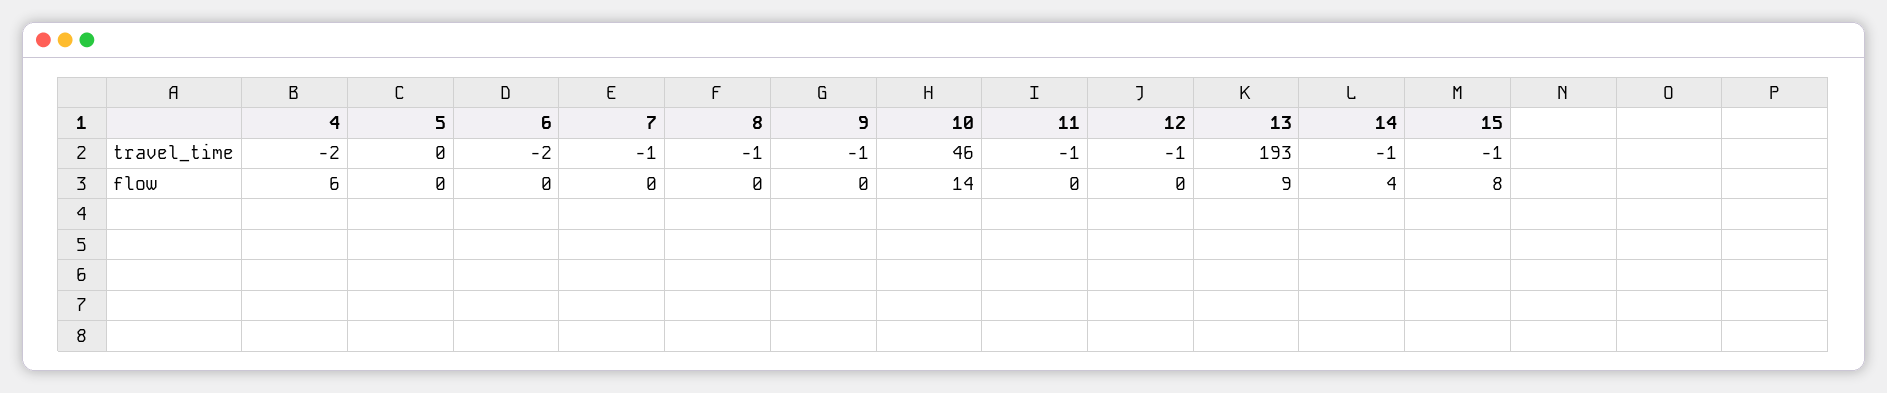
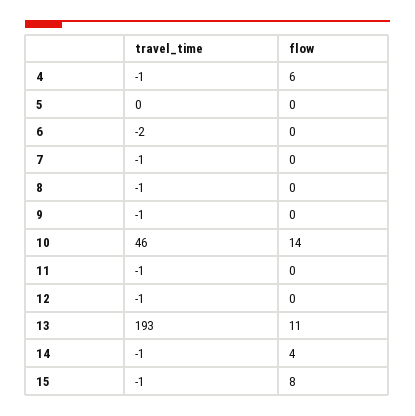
4, travel_time: -2 -> -1
13, flow: 9 -> 11

